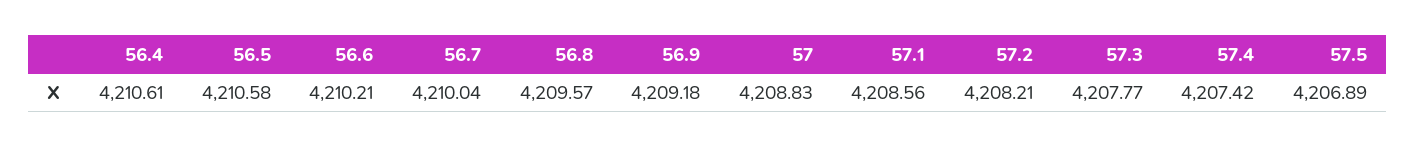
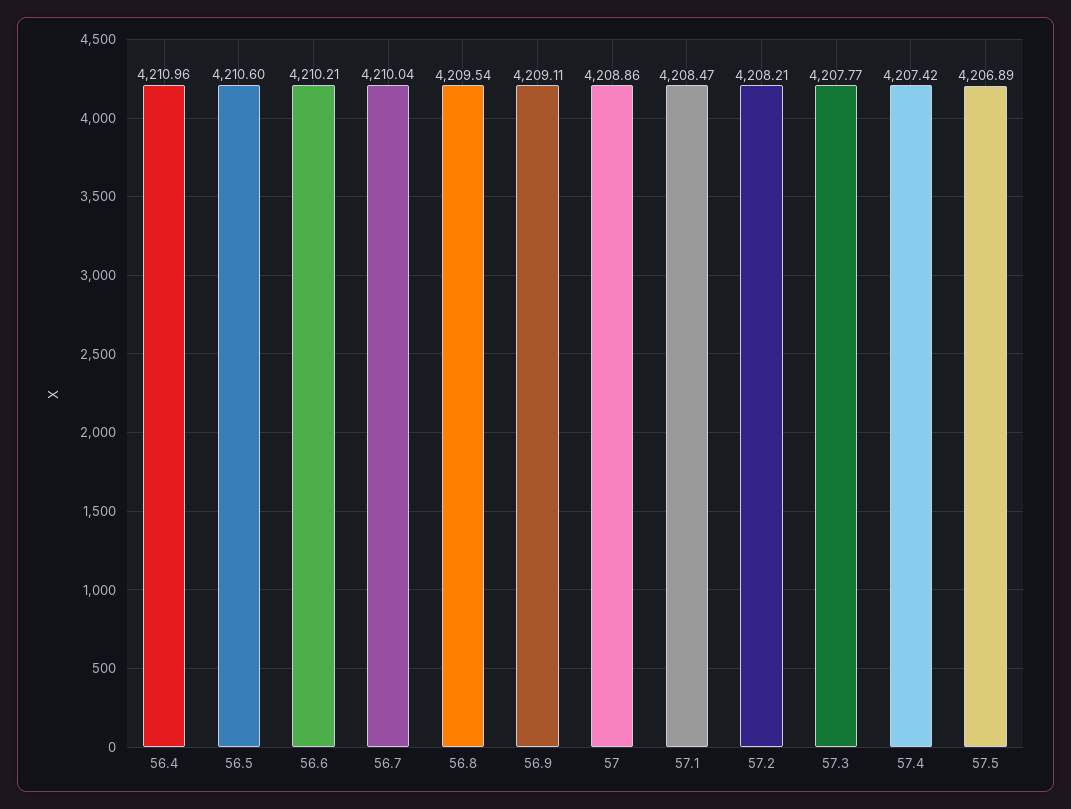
56.4: 4210.61 -> 4210.96
56.5: 4210.58 -> 4210.6
56.8: 4209.57 -> 4209.54
56.9: 4209.18 -> 4209.11
57: 4208.83 -> 4208.86
57.1: 4208.56 -> 4208.47

